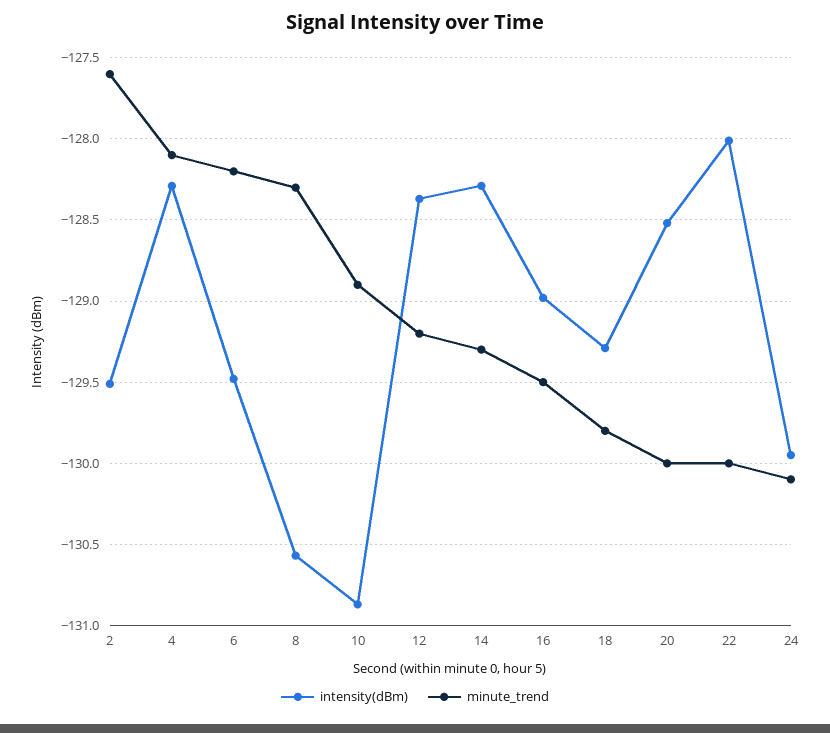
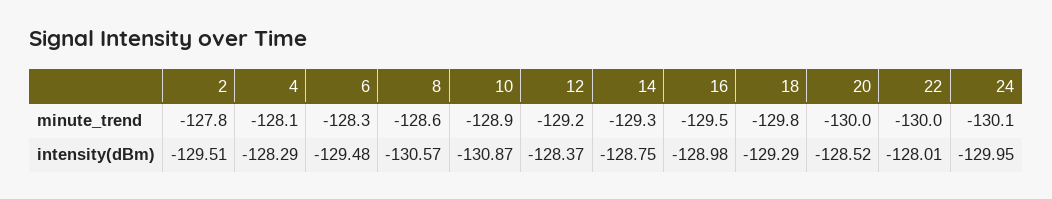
minute_trend, 2: -127.6 -> -127.8
minute_trend, 6: -128.2 -> -128.3
minute_trend, 8: -128.3 -> -128.6
intensity(dBm), 14: -128.3 -> -128.75

